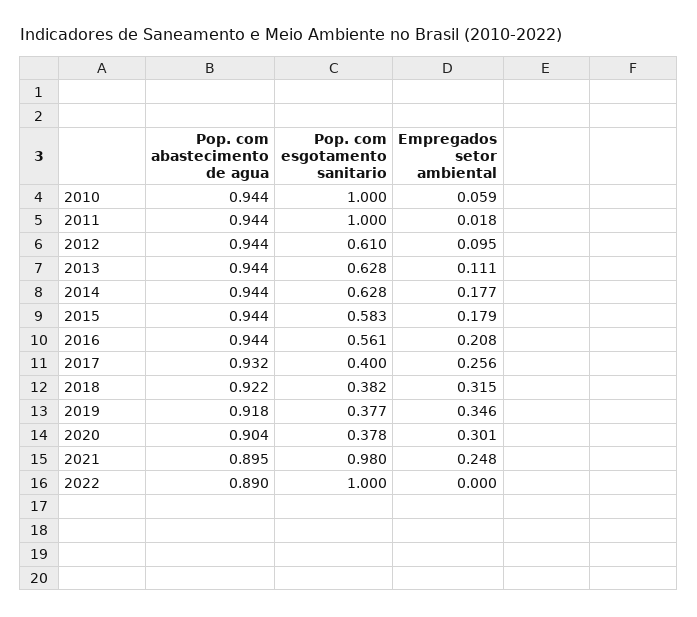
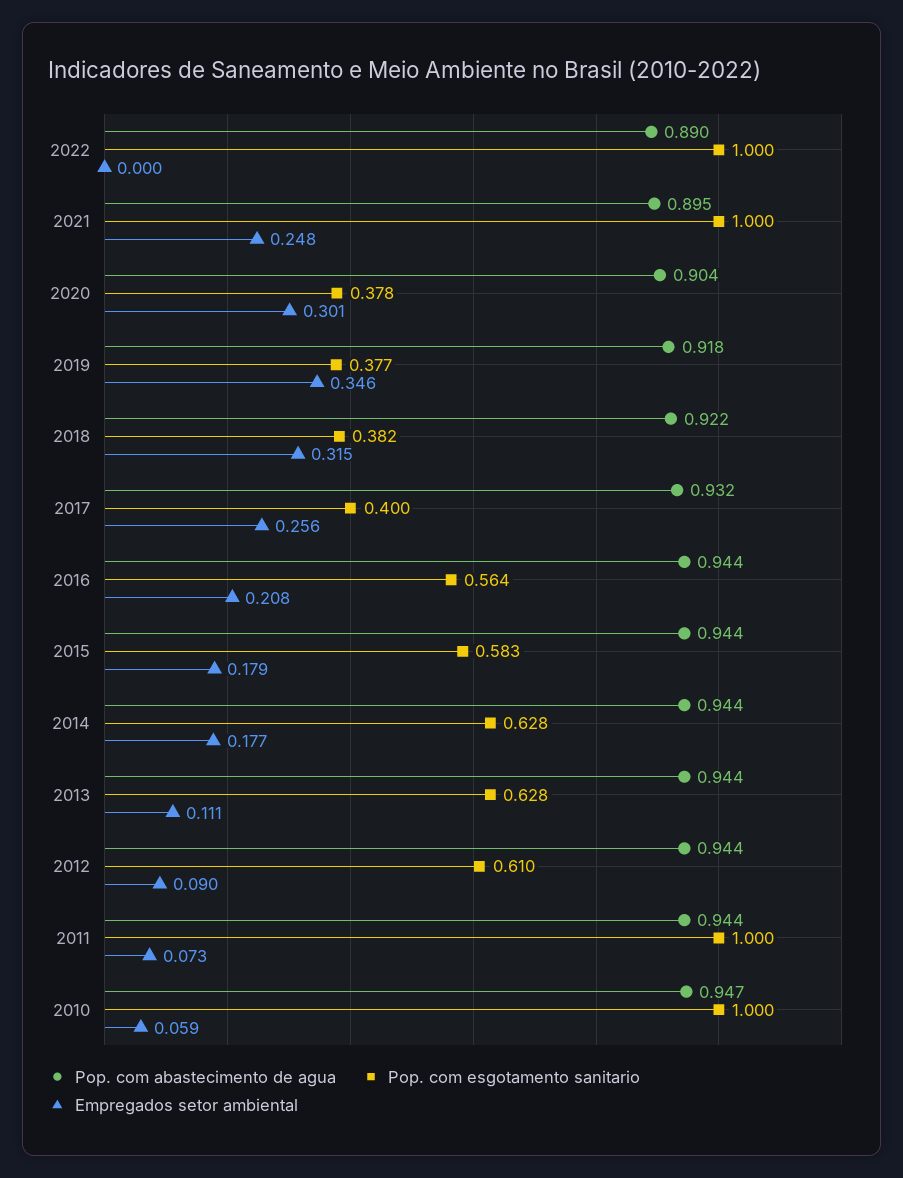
Pop. com abastecimento de agua, 2010: 0.944 -> 0.947
Empregados setor ambiental, 2011: 0.018 -> 0.073
Empregados setor ambiental, 2012: 0.095 -> 0.09
Pop. com esgotamento sanitario, 2016: 0.561 -> 0.564
Pop. com esgotamento sanitario, 2021: 0.98 -> 1

